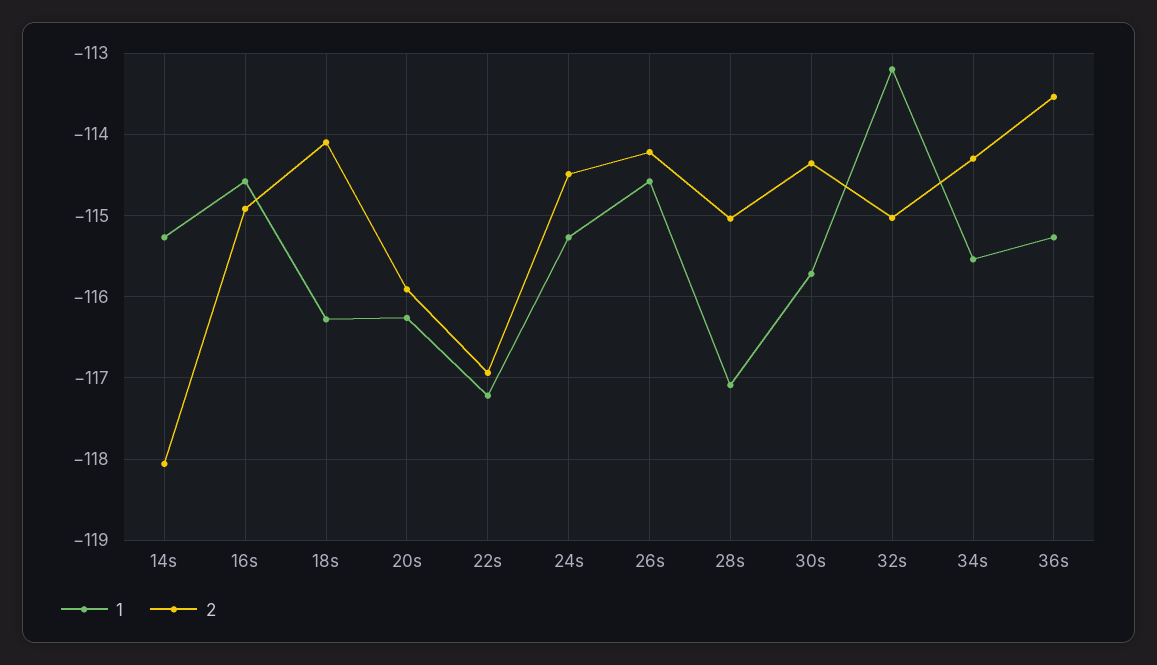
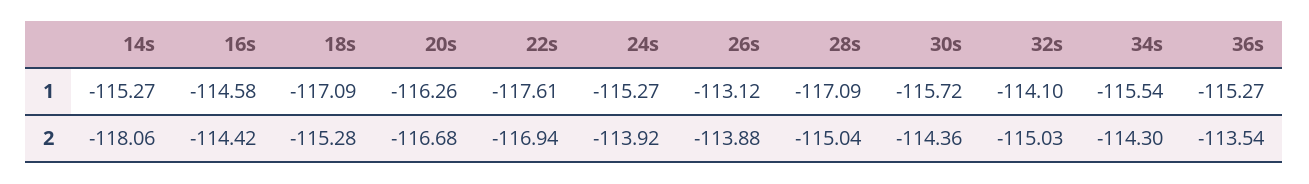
2, 16s: -114.9 -> -114.42
1, 18s: -116.3 -> -117.09
2, 18s: -114.1 -> -115.28
2, 20s: -115.9 -> -116.68
1, 22s: -117.2 -> -117.61
2, 24s: -114.5 -> -113.92
1, 26s: -114.6 -> -113.12
2, 26s: -114.2 -> -113.88
1, 32s: -113.2 -> -114.1

